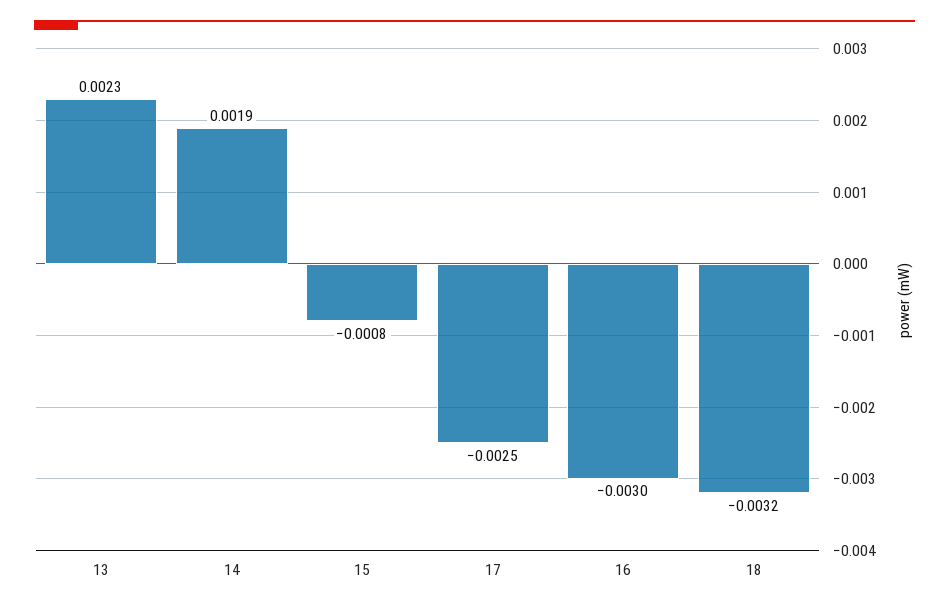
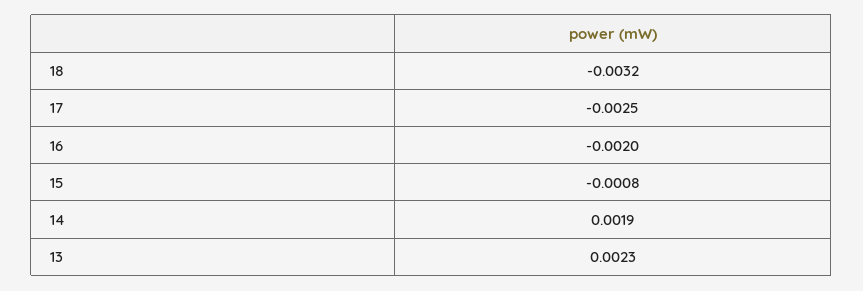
16: -0.003 -> -0.002

